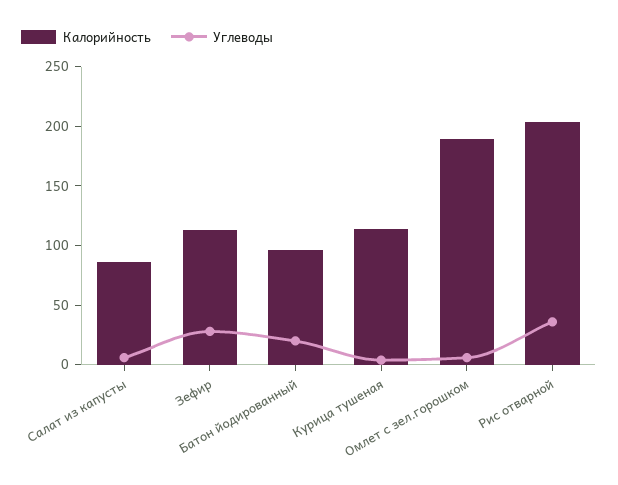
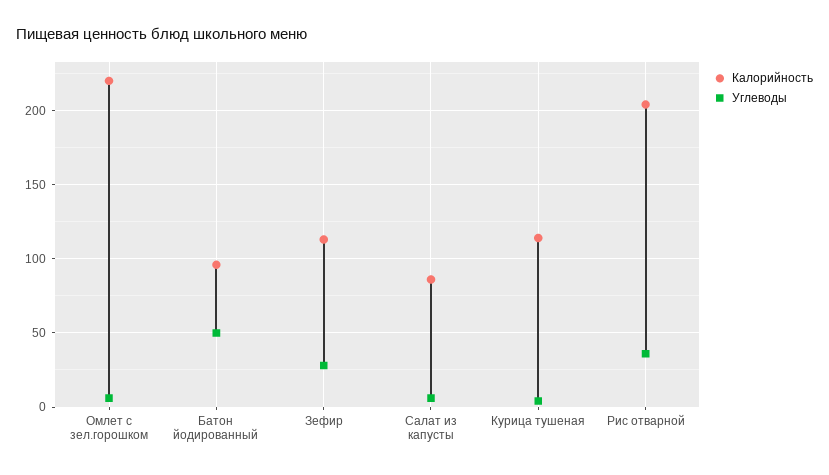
Углеводы, Батон йодированный: 20 -> 50
Калорийность, Омлет с зел.горошком: 190 -> 220

